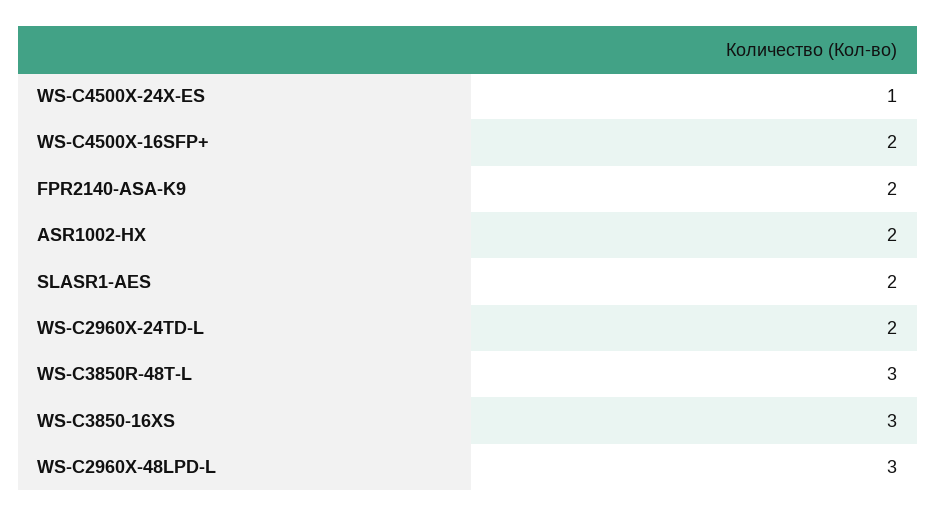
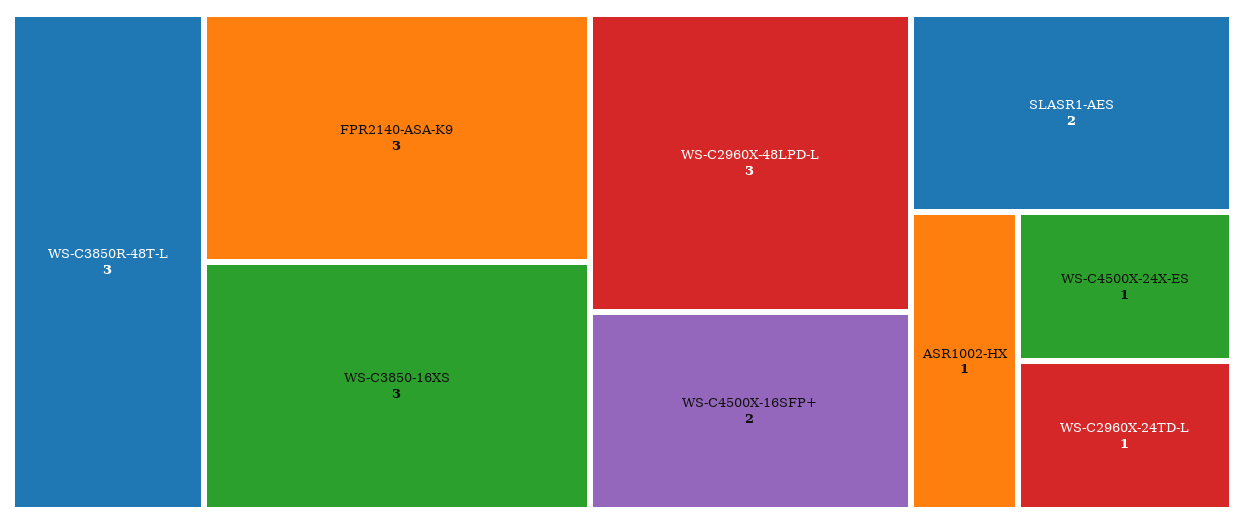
FPR2140-ASA-K9: 2 -> 3
ASR1002-HX: 2 -> 1
WS-C2960X-24TD-L: 2 -> 1

